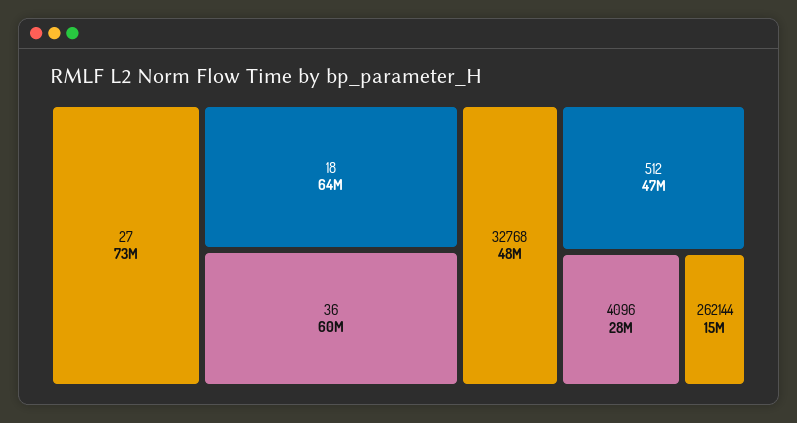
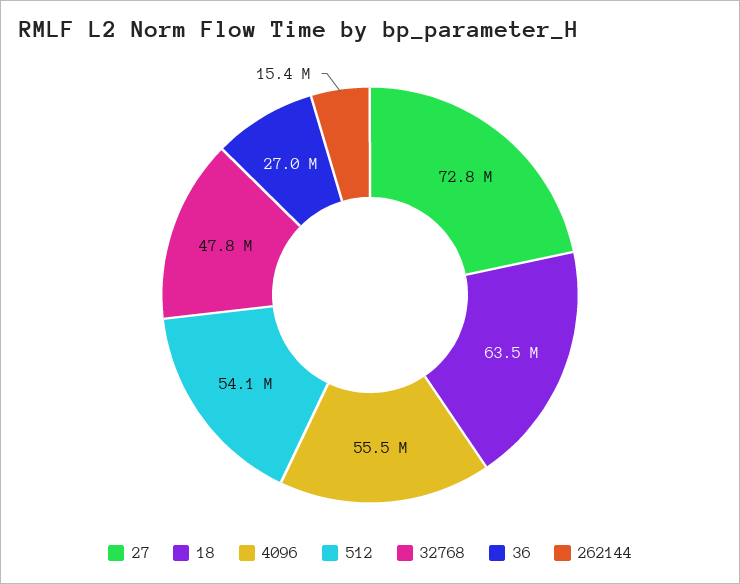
36: 60000000 -> 27000000
512: 47000000 -> 54100000
4096: 28000000 -> 55500000

